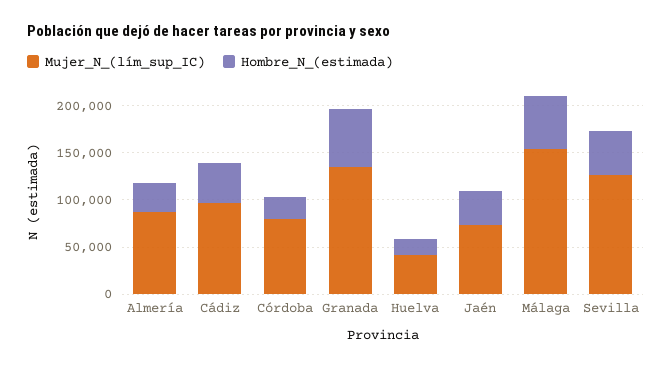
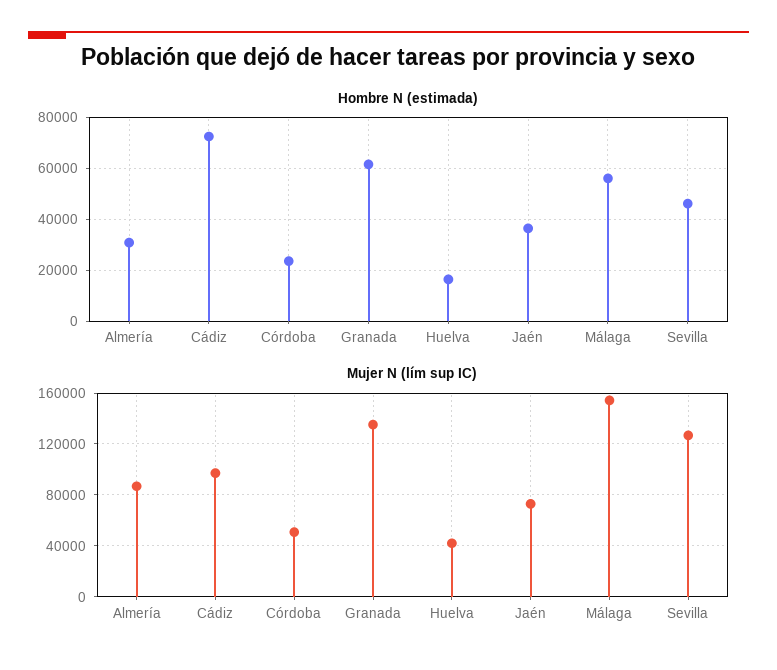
Hombre_N_(estimada), Cádiz: 40000 -> 72500
Mujer_N_(lím_sup_IC), Córdoba: 80000 -> 50000

